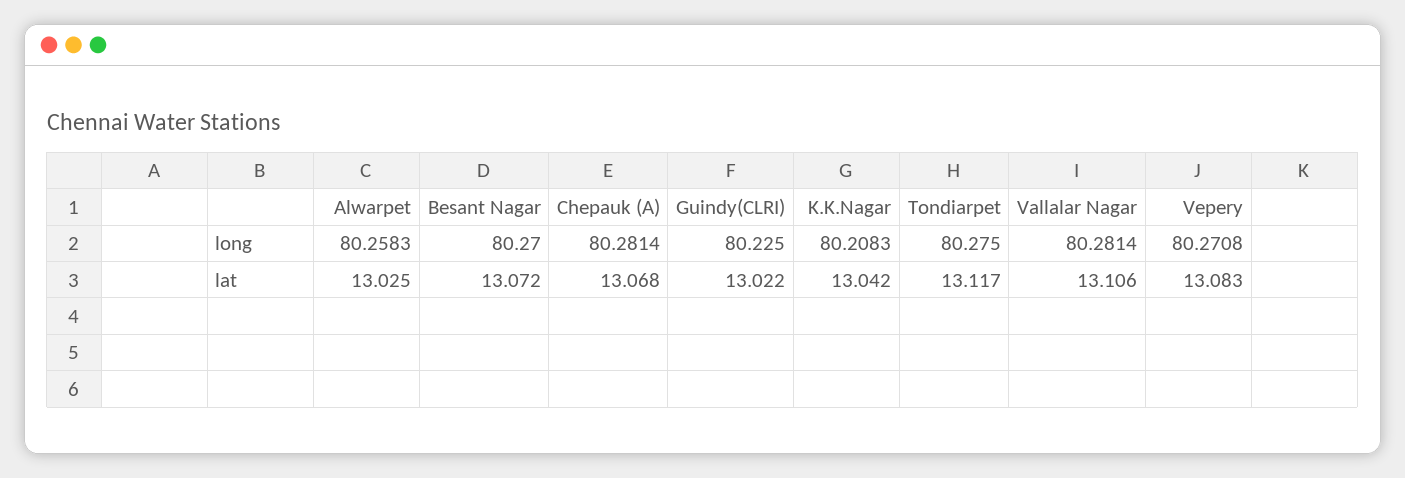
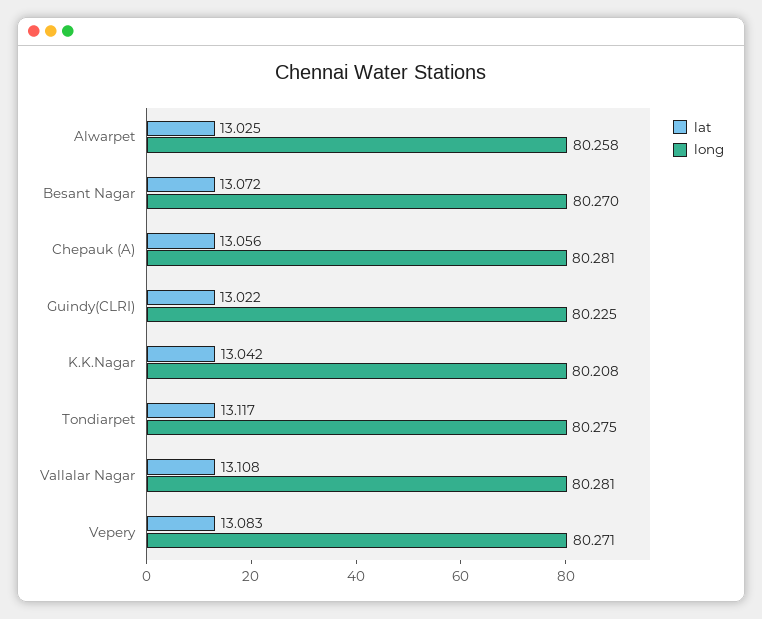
lat, Chepauk (A): 13.068 -> 13.056
lat, Vallalar Nagar: 13.106 -> 13.108

